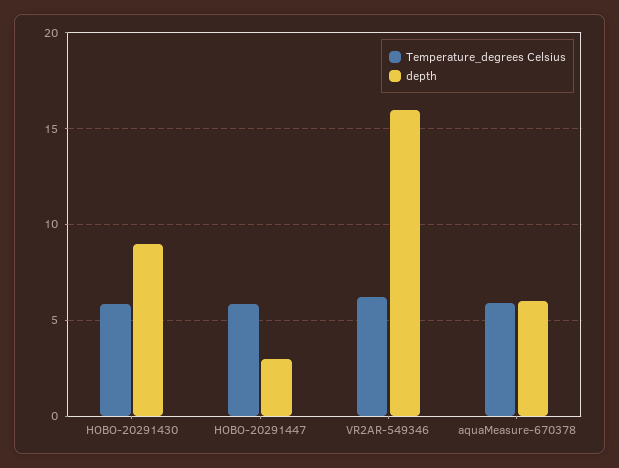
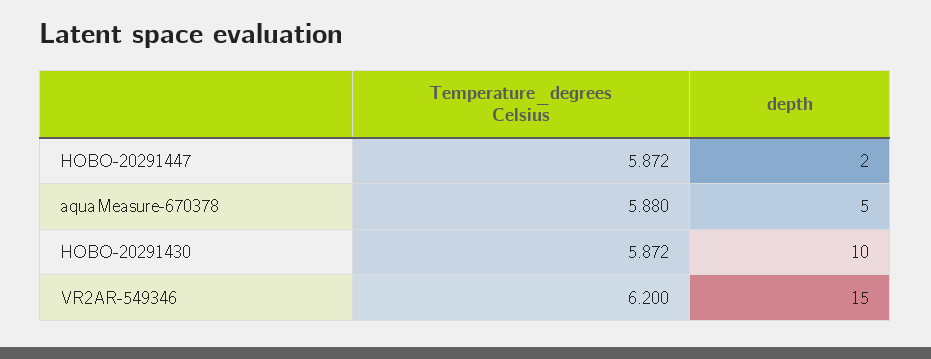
depth, HOBO-20291430: 9 -> 10
depth, HOBO-20291447: 3 -> 2
depth, VR2AR-549346: 16 -> 15
depth, aquaMeasure-670378: 6 -> 5

